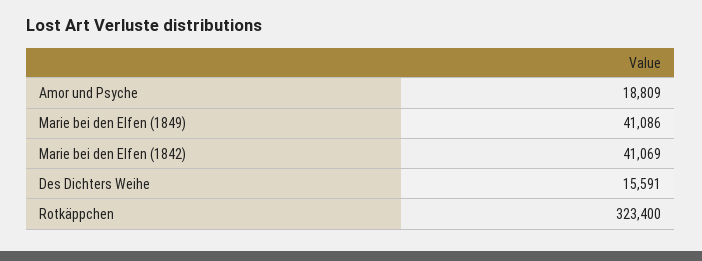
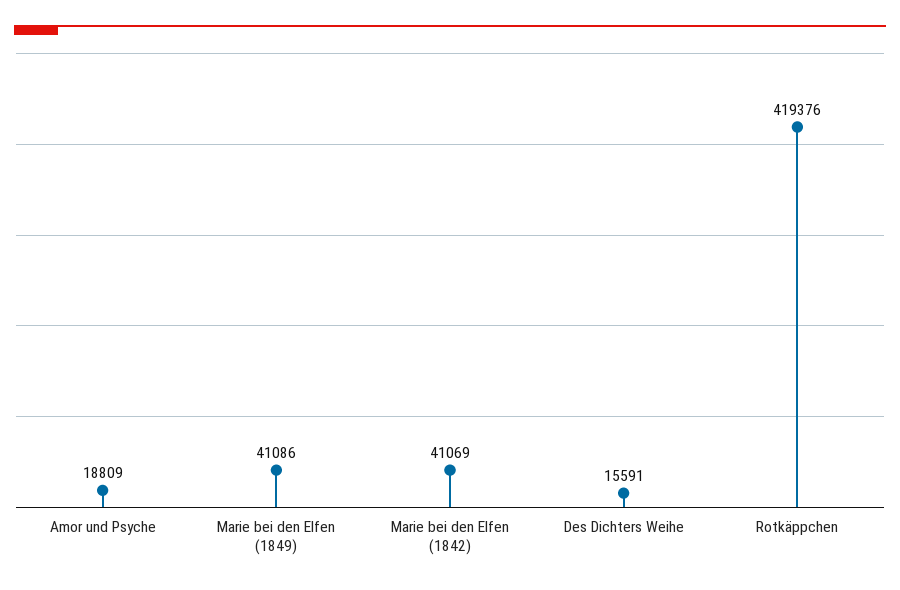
Rotkäppchen: 323400 -> 419376

